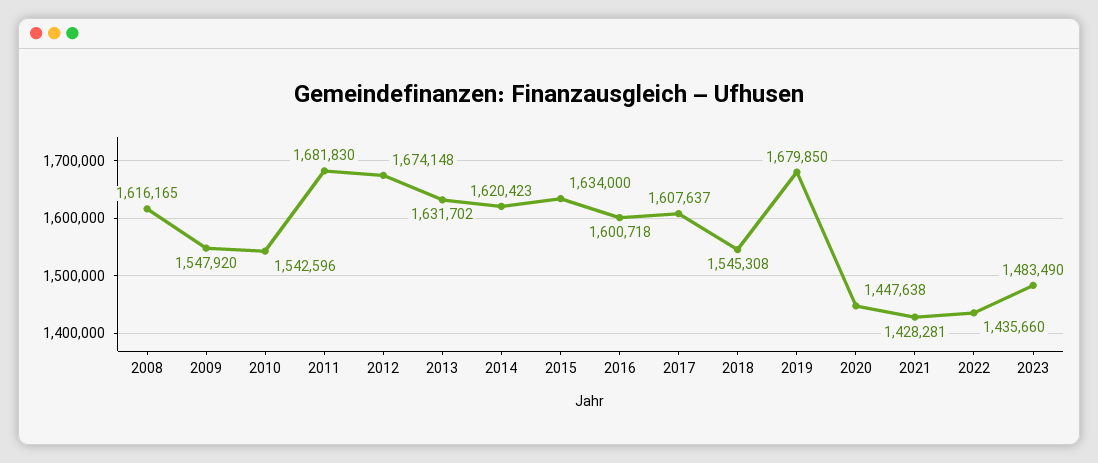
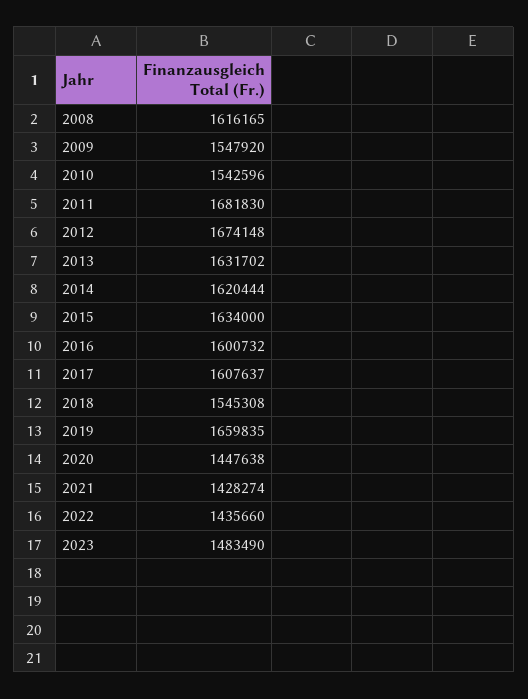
2014: 1620423 -> 1620444
2016: 1600718 -> 1600732
2019: 1679850 -> 1659835
2021: 1428281 -> 1428274

